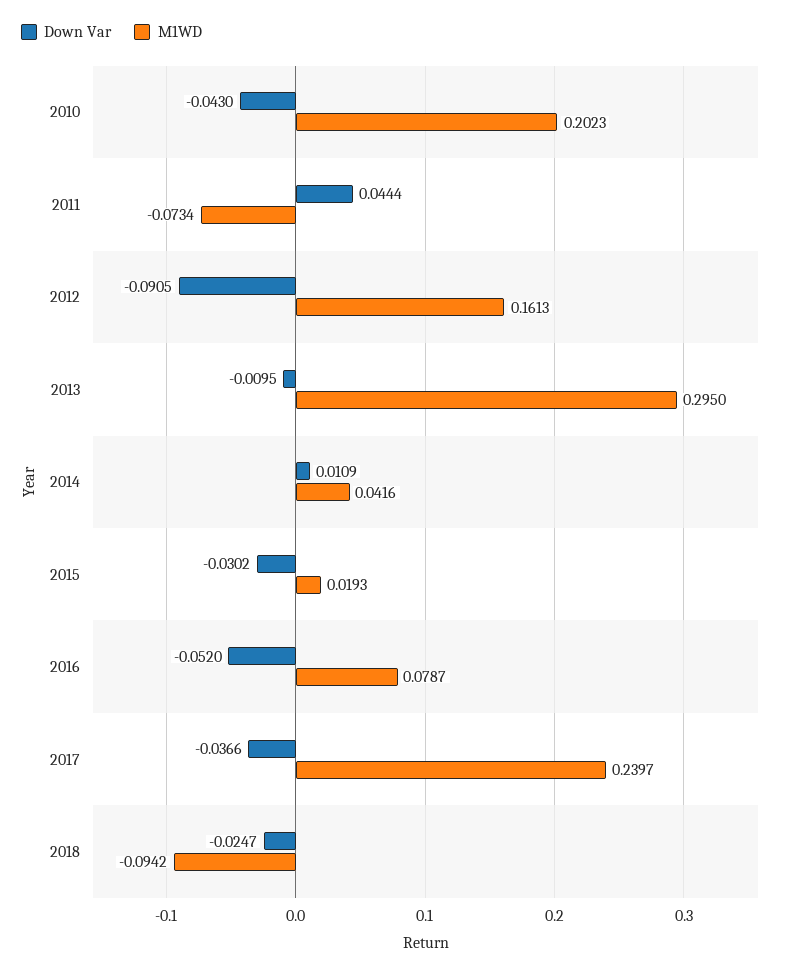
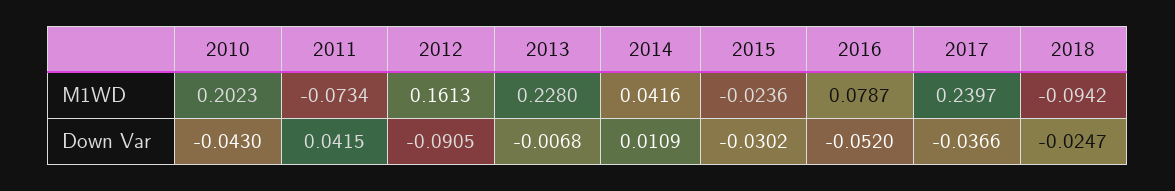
Down Var, 2011: 0.0444 -> 0.0415
Down Var, 2013: -0.0095 -> -0.0068
M1WD, 2013: 0.295 -> 0.228
M1WD, 2015: 0.0193 -> -0.0236

